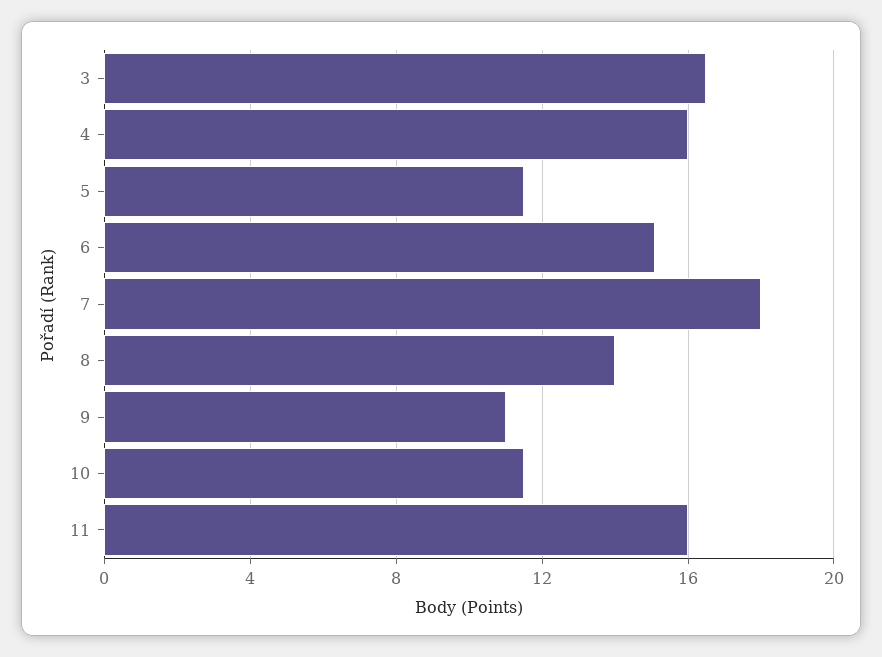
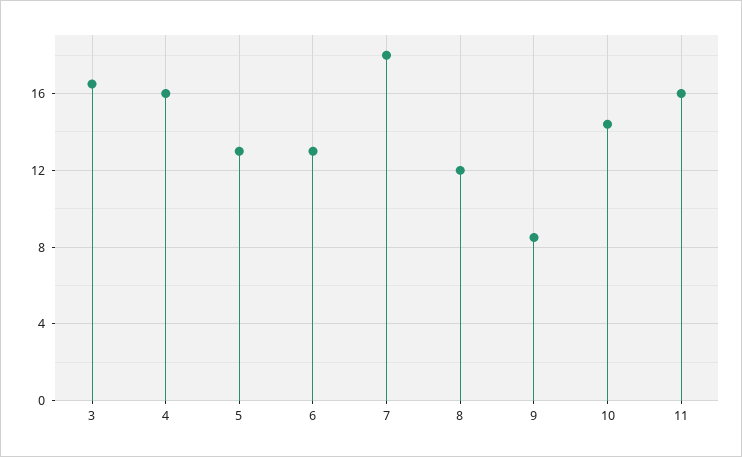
5: 11.5 -> 13
6: 15 -> 13
8: 14 -> 12
9: 11 -> 8.5
10: 11.5 -> 14.5

